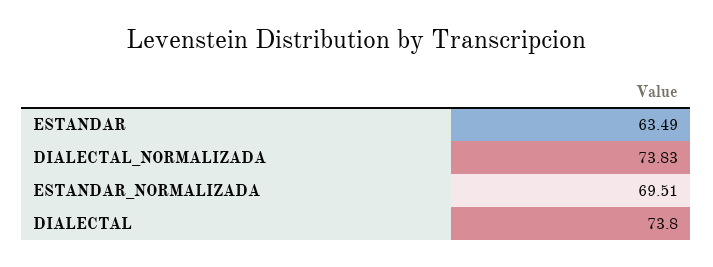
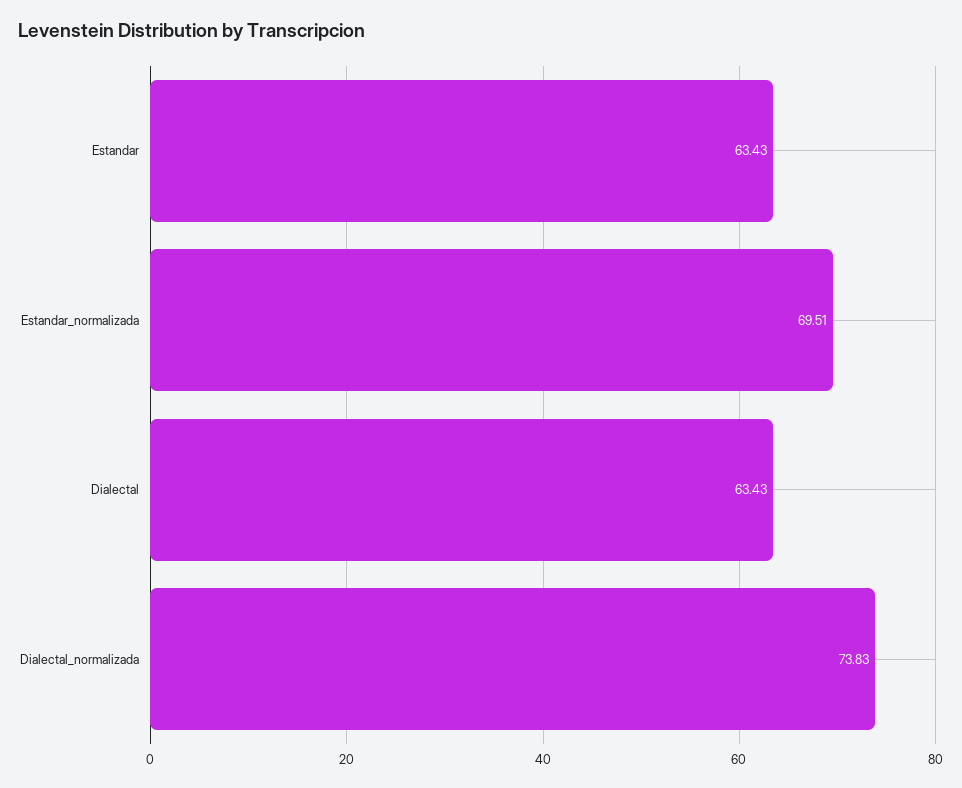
ESTANDAR: 63.49 -> 63.43
DIALECTAL: 73.8 -> 63.43

